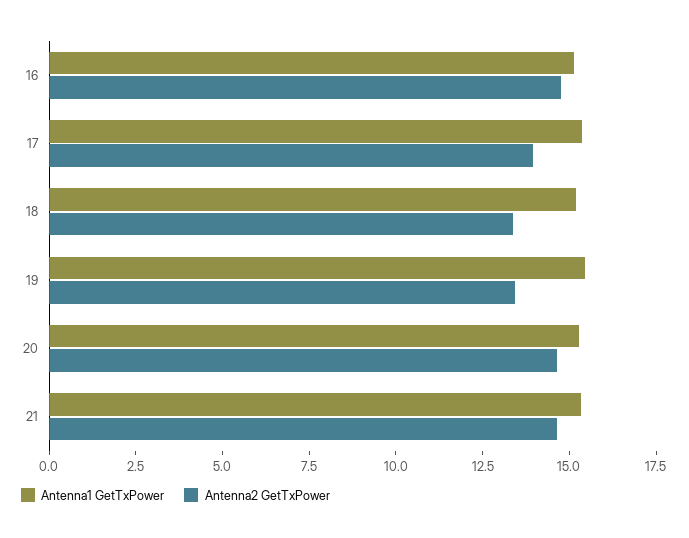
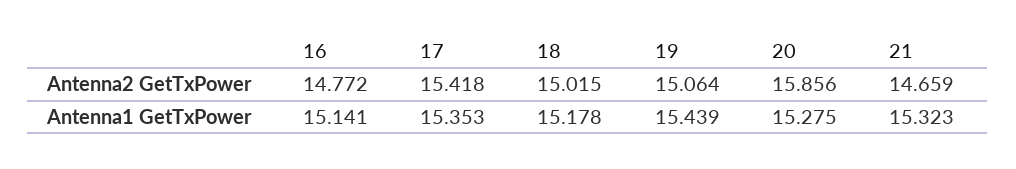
Antenna2 GetTxPower, 17: 14 -> 15.418
Antenna2 GetTxPower, 18: 13.5 -> 15.015
Antenna2 GetTxPower, 19: 13.5 -> 15.064
Antenna2 GetTxPower, 20: 14.5 -> 15.856

